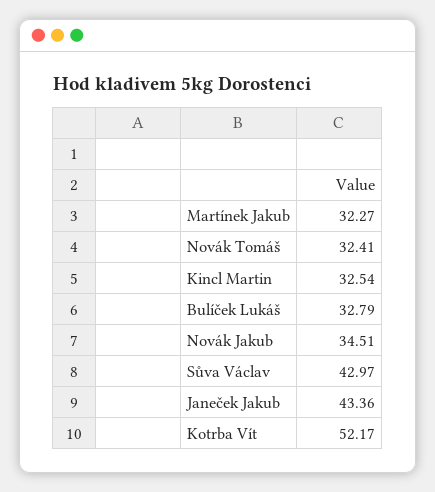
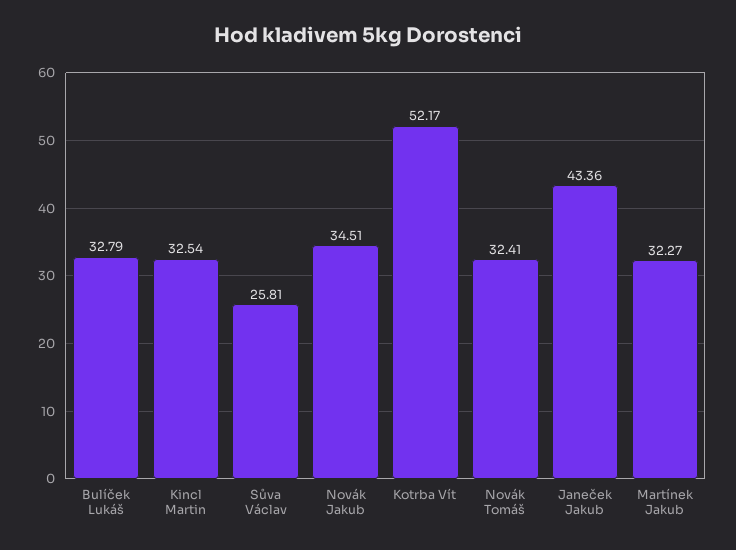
Sůva Václav: 42.97 -> 25.81

